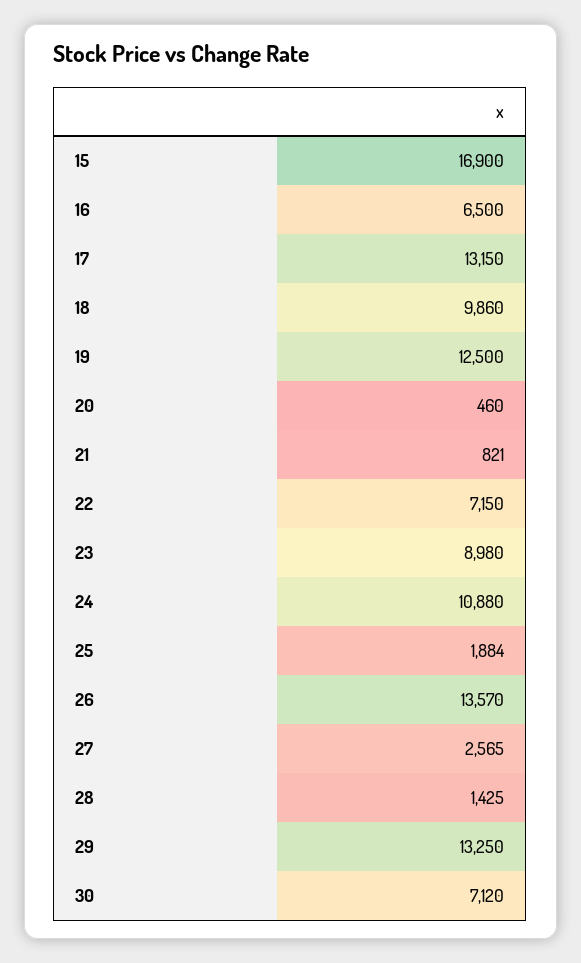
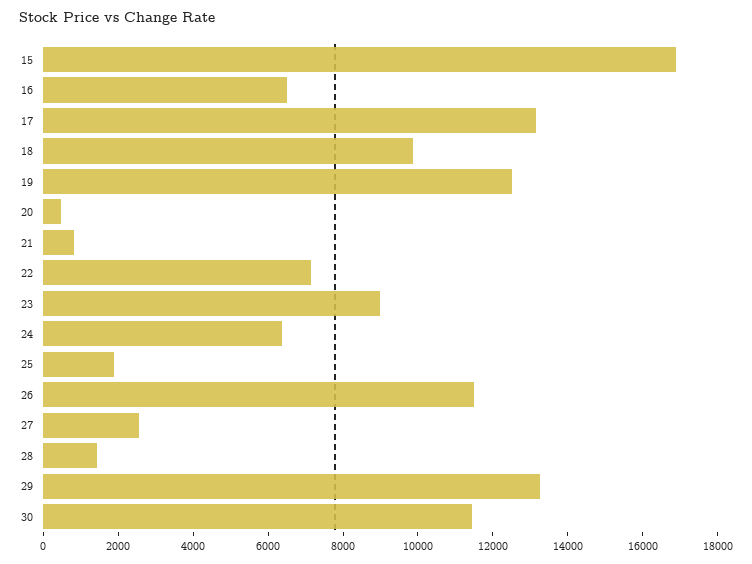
24: 10880 -> 6500
26: 13570 -> 11500
30: 7120 -> 11500

